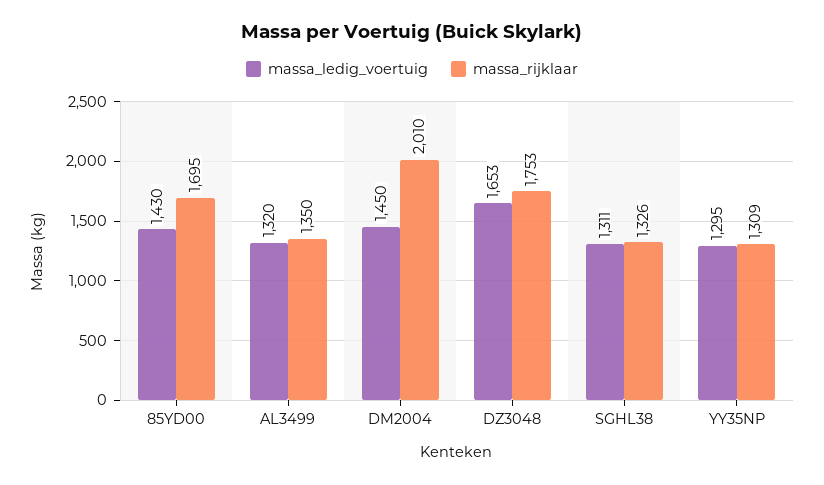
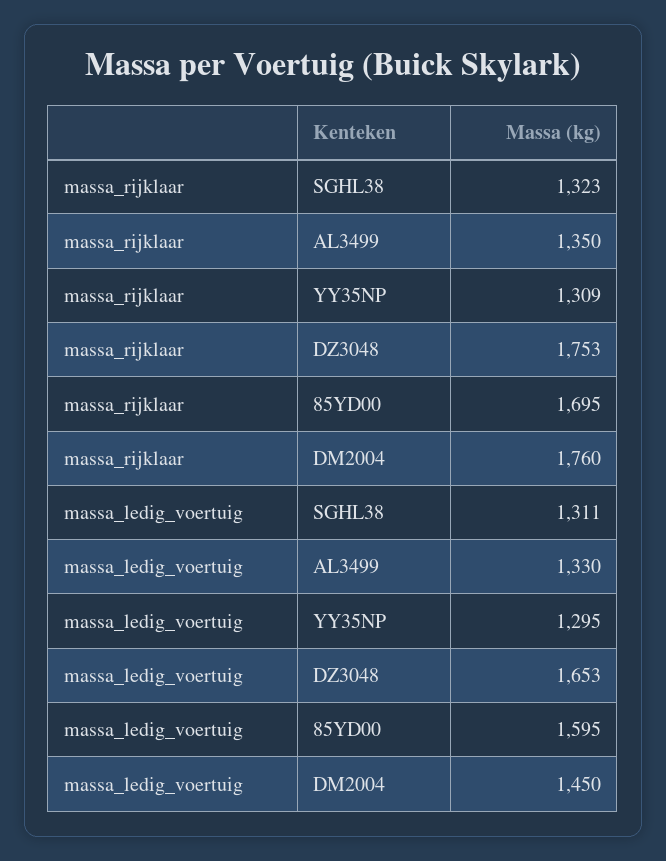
massa_ledig_voertuig, 85YD00: 1430 -> 1595
massa_ledig_voertuig, AL3499: 1320 -> 1330
massa_rijklaar, DM2004: 2010 -> 1760
massa_rijklaar, SGHL38: 1326 -> 1323

